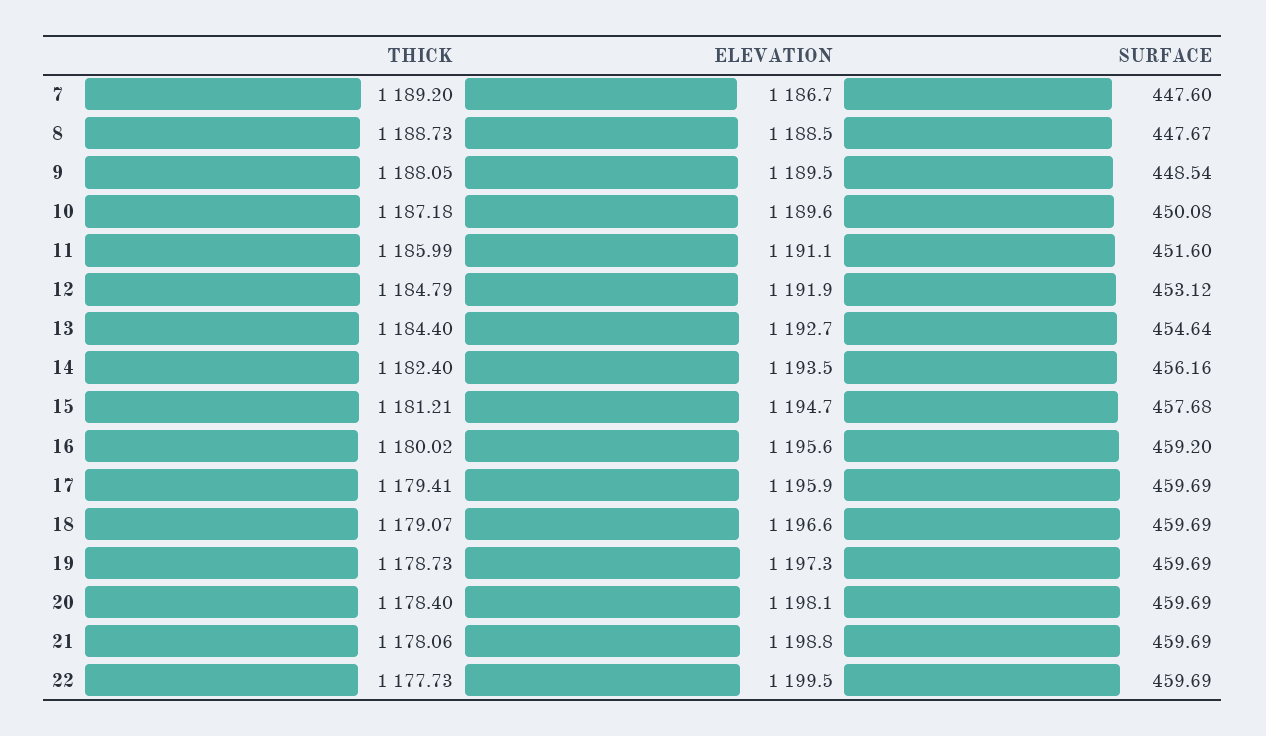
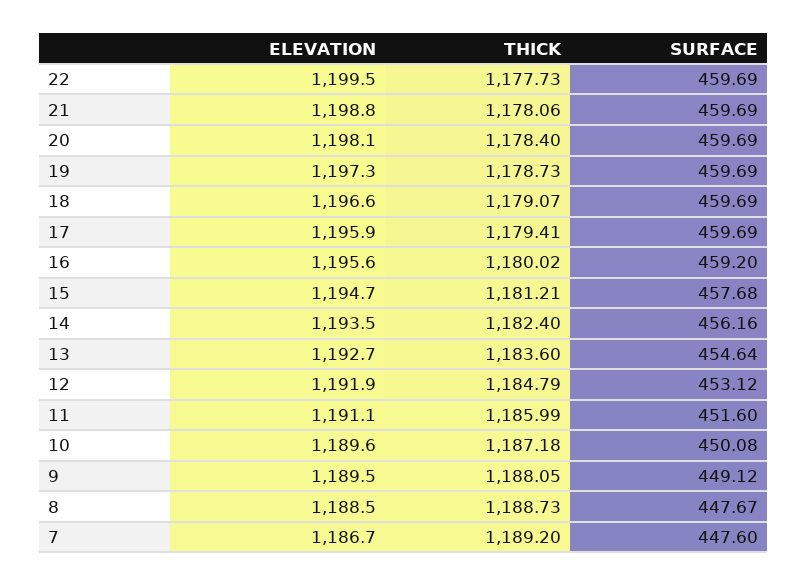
SURFACE, 9: 448.54 -> 449.12
THICK, 13: 1184.4 -> 1183.6

